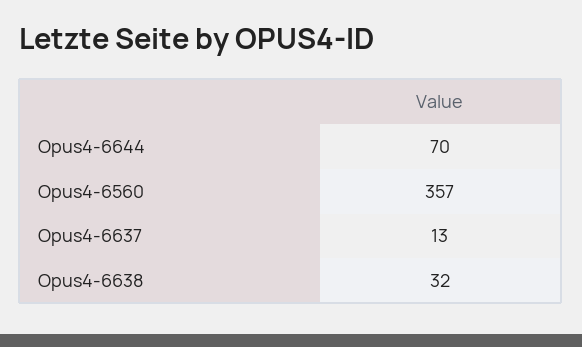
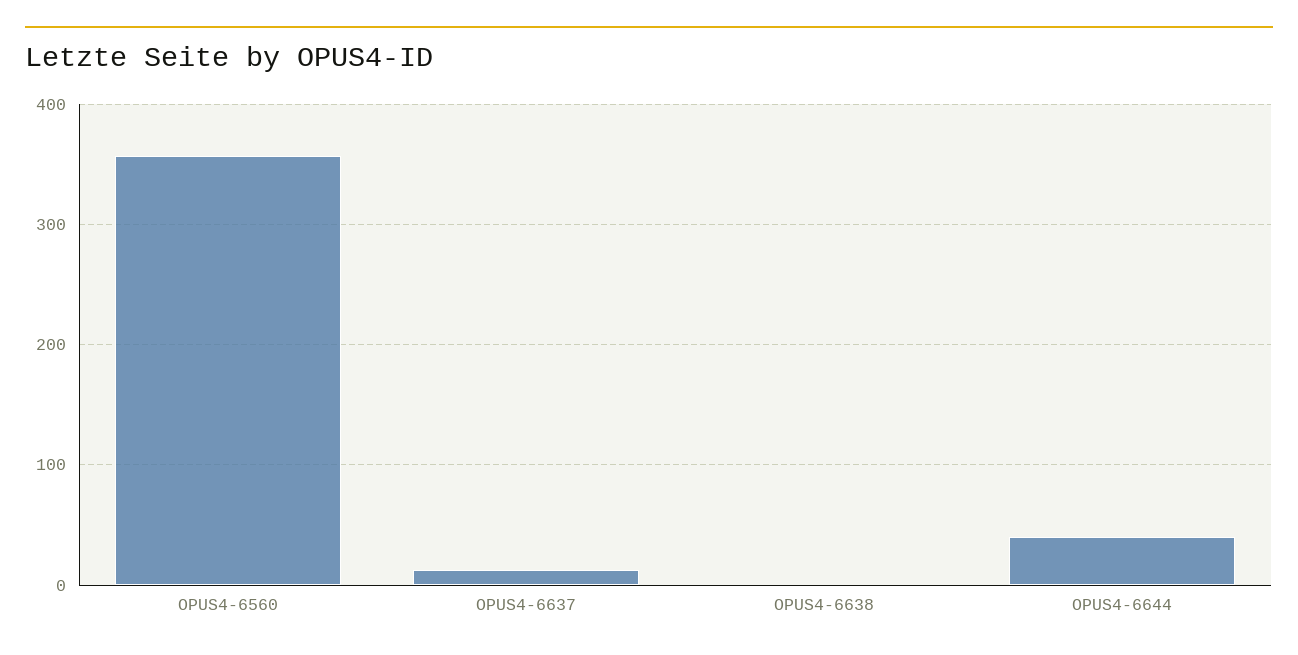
Opus4-6644: 70 -> 40
Opus4-6638: 32 -> 0

